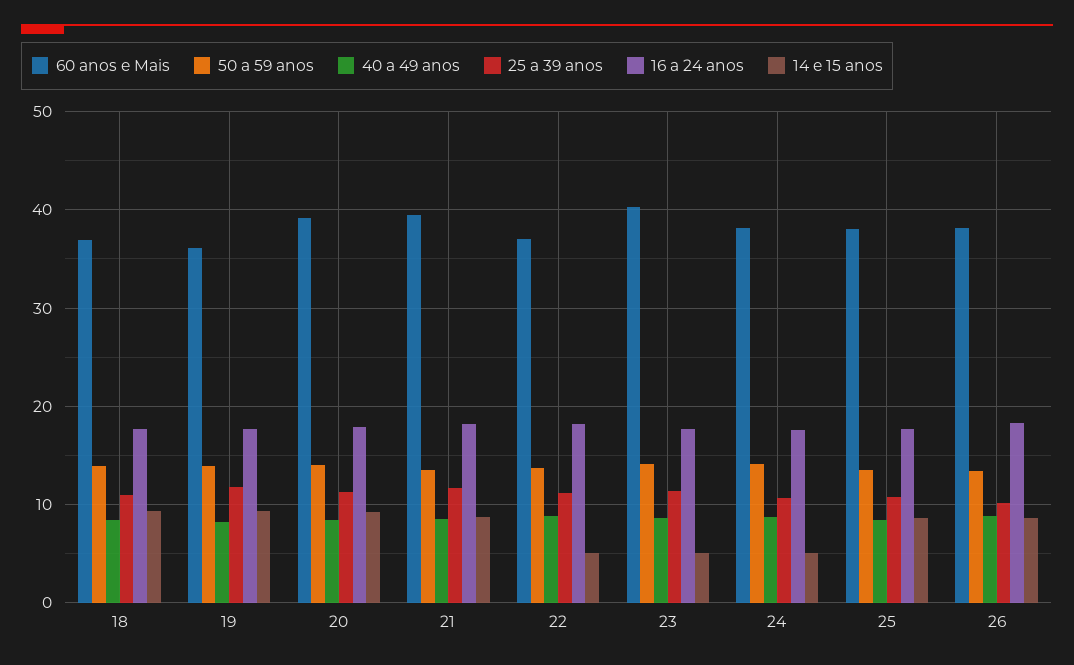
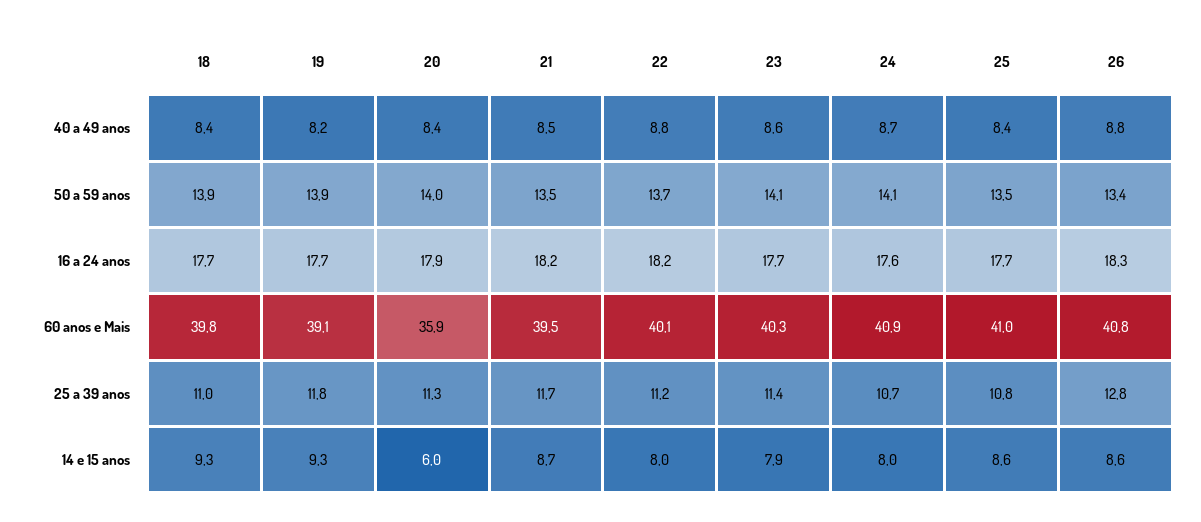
60 anos e Mais, 18: 37 -> 39.8
60 anos e Mais, 19: 36 -> 39.1
60 anos e Mais, 20: 39 -> 35.9
14 e 15 anos, 20: 9 -> 6
60 anos e Mais, 22: 37 -> 40.1
14 e 15 anos, 22: 5 -> 8
14 e 15 anos, 23: 5 -> 7.9
60 anos e Mais, 24: 38 -> 40.9
14 e 15 anos, 24: 5 -> 8
60 anos e Mais, 25: 38 -> 41
60 anos e Mais, 26: 38 -> 40.8
25 a 39 anos, 26: 10 -> 12.8

